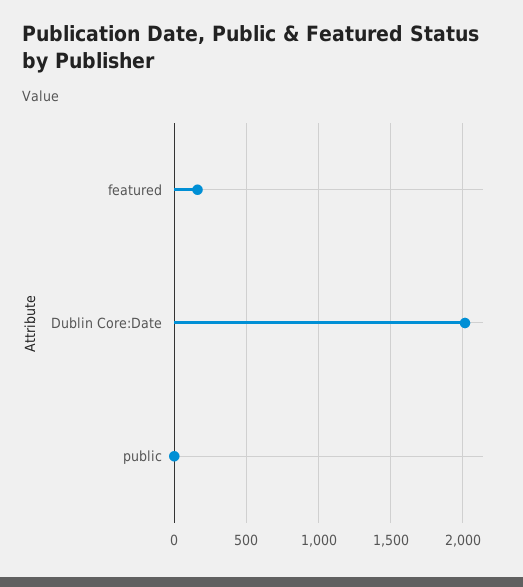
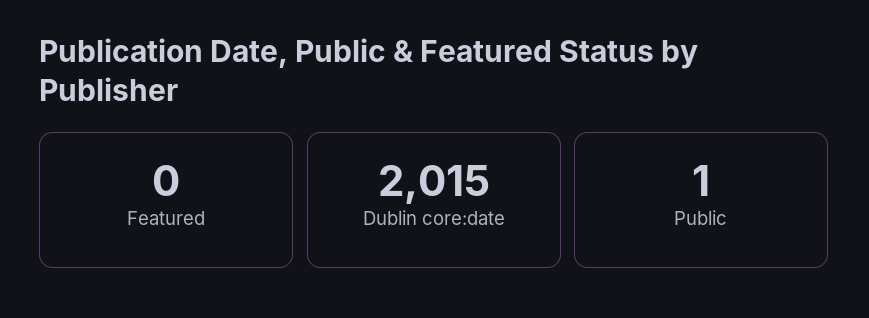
featured: 150 -> 0

